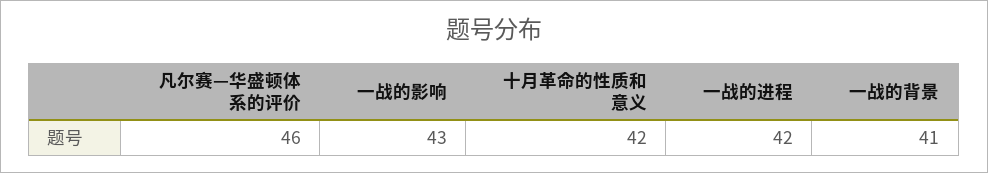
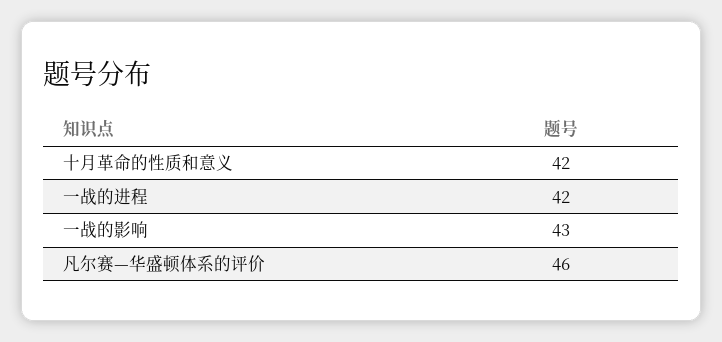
一战的背景: 41 -> none

